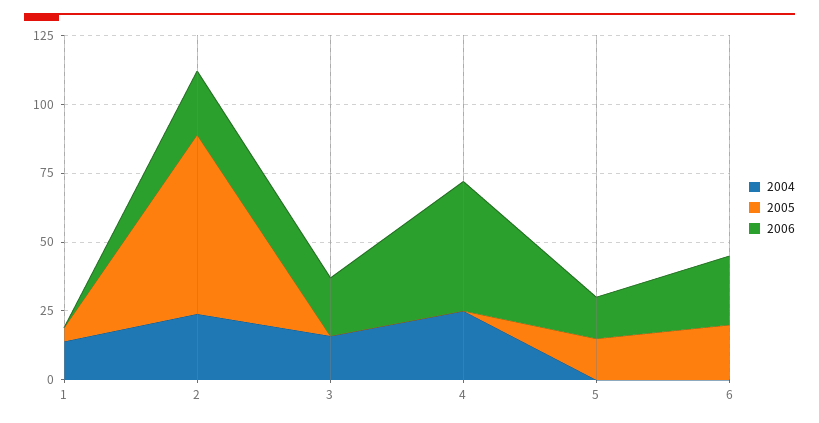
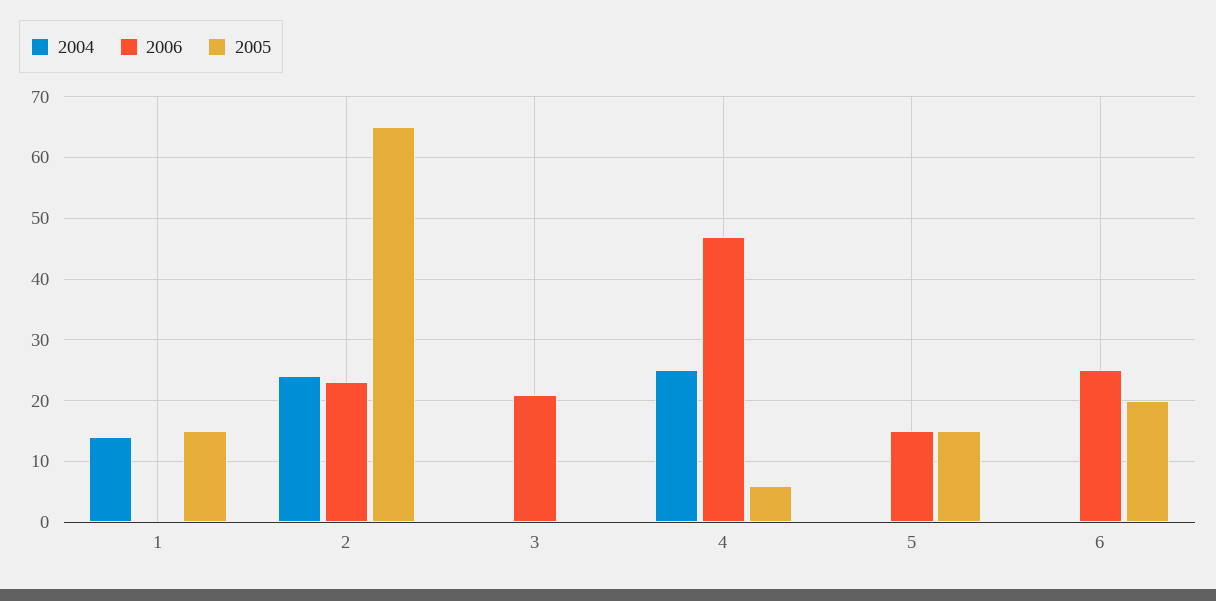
2005, 1: 5 -> 15
2004, 3: 15 -> 0
2005, 4: 0 -> 6

